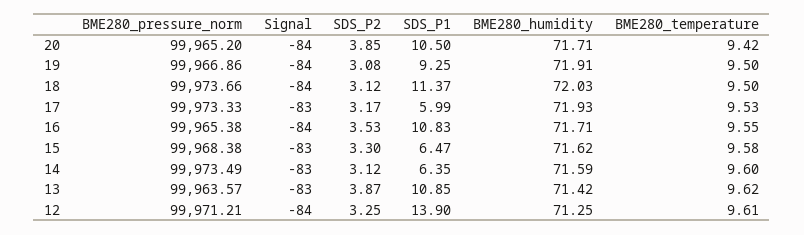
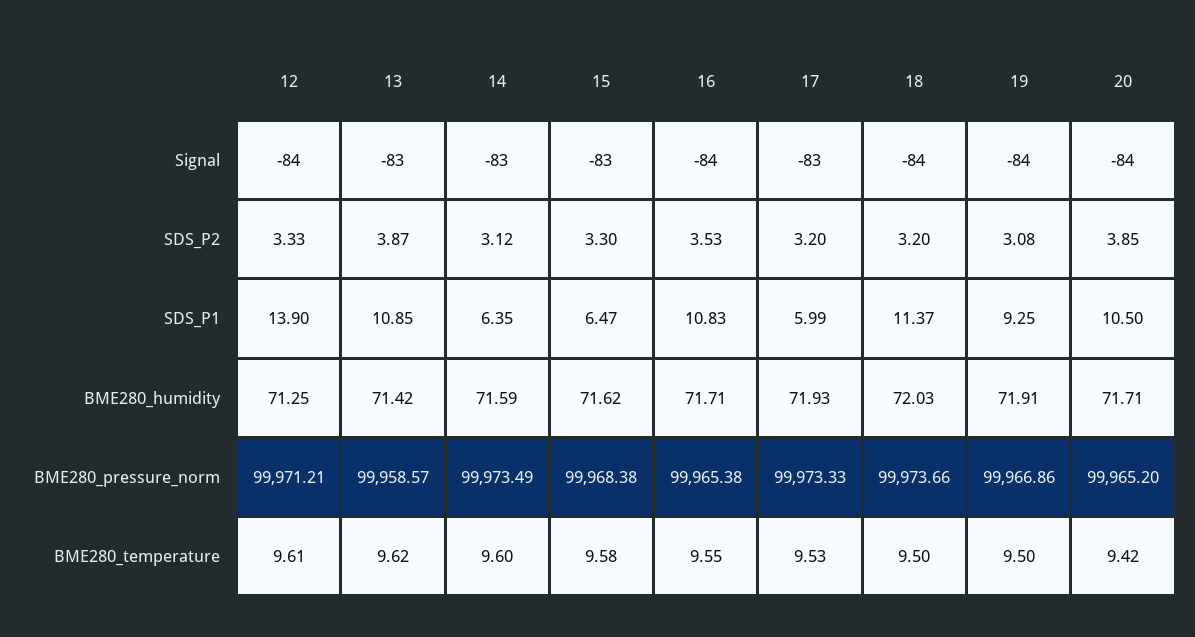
SDS_P2, 18: 3.12 -> 3.2
SDS_P2, 17: 3.17 -> 3.2
BME280_pressure_norm, 13: 99963.57 -> 99958.57
SDS_P2, 12: 3.25 -> 3.33

